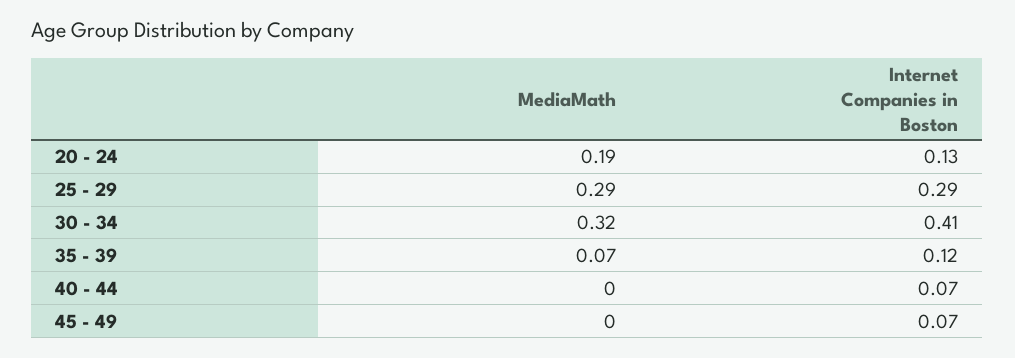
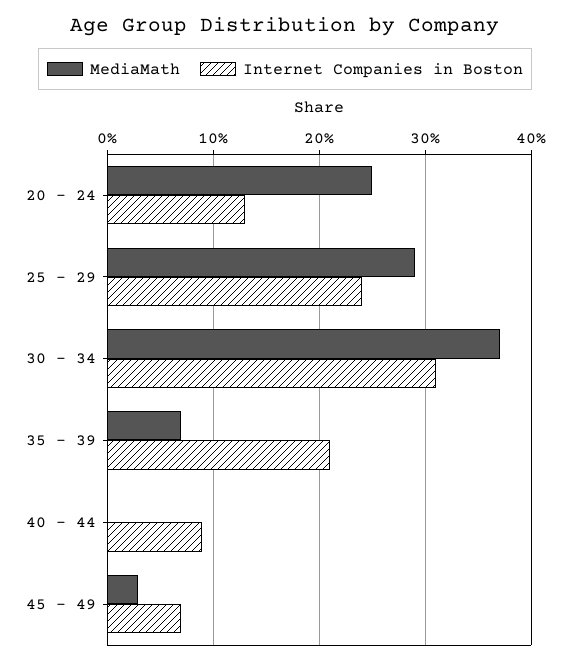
MediaMath, 20 - 24: 0.19 -> 0.25
Internet Companies in Boston, 25 - 29: 0.29 -> 0.24
MediaMath, 30 - 34: 0.32 -> 0.37
Internet Companies in Boston, 30 - 34: 0.41 -> 0.31
Internet Companies in Boston, 35 - 39: 0.12 -> 0.21
Internet Companies in Boston, 40 - 44: 0.07 -> 0.09
MediaMath, 45 - 49: 0 -> 0.03

